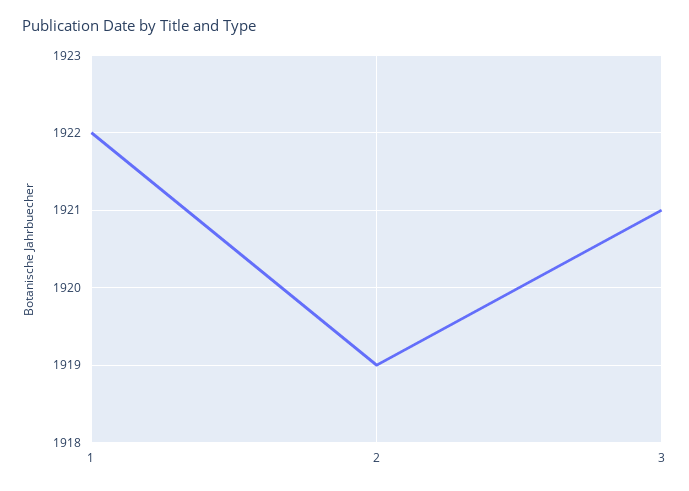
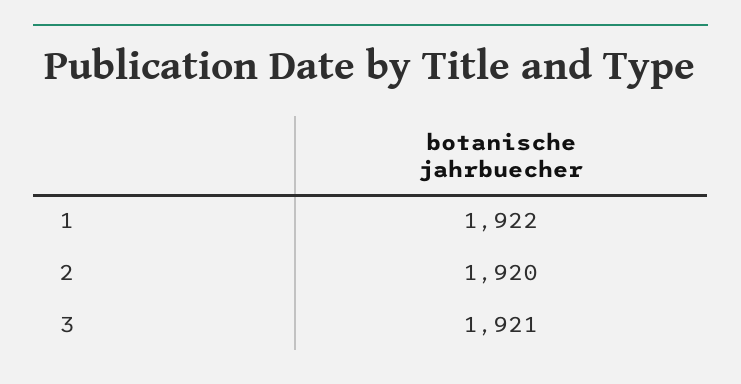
2: 1919 -> 1920

